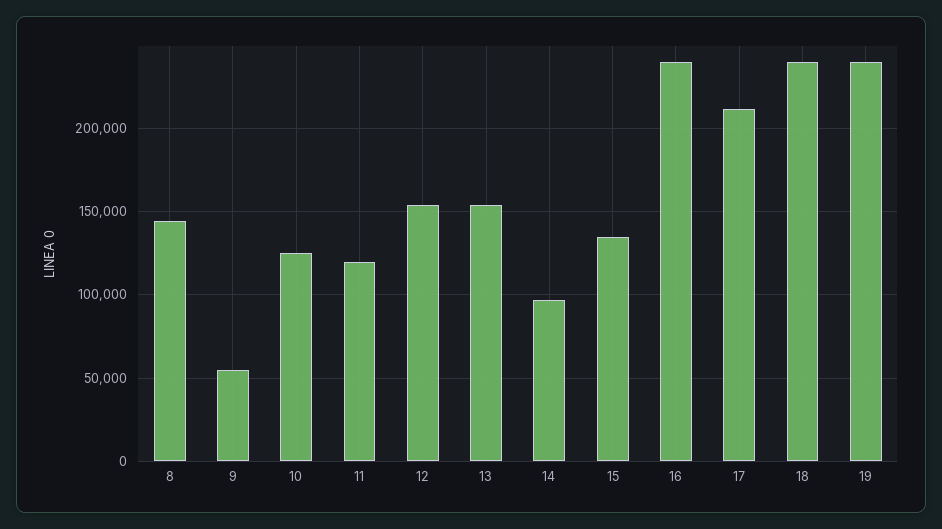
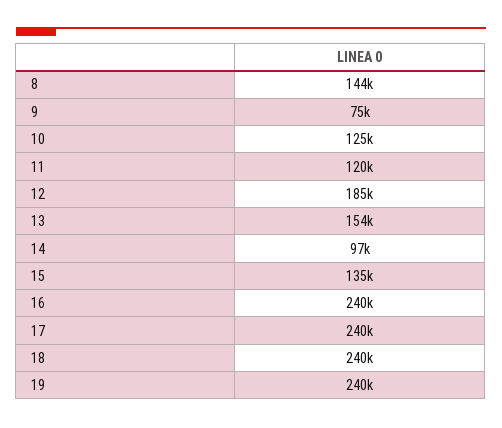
9: 55000 -> 75000
12: 155000 -> 185000
17: 210000 -> 240000

